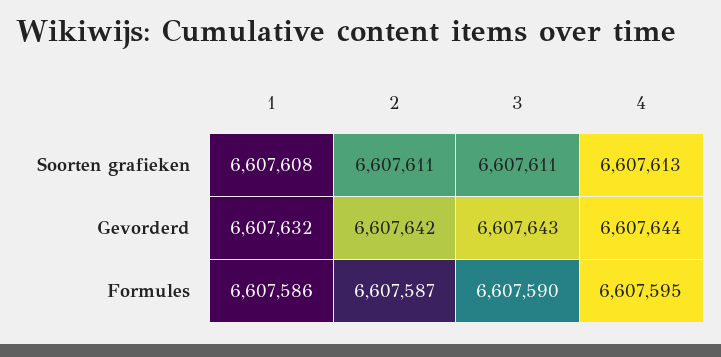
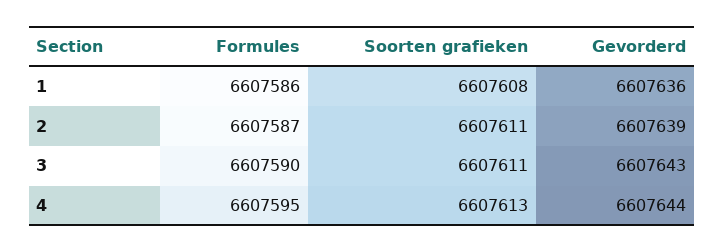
1, Gevorderd: 6607632 -> 6607636
2, Gevorderd: 6607642 -> 6607639

